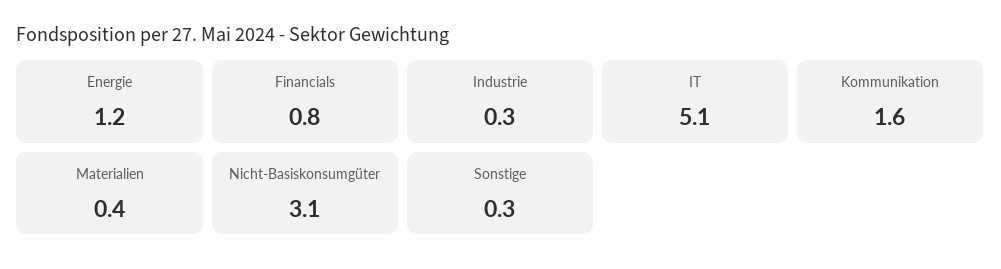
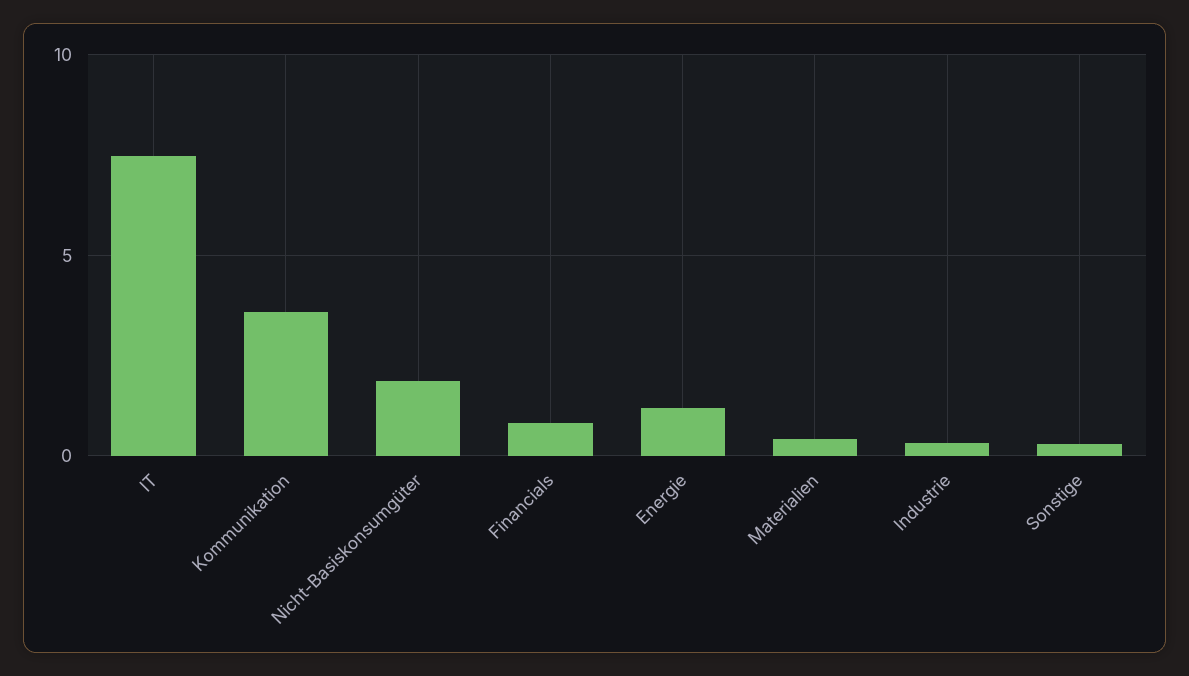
IT: 5.1 -> 7.5
Kommunikation: 1.6 -> 3.5
Nicht-Basiskonsumgüter: 3.1 -> 2

